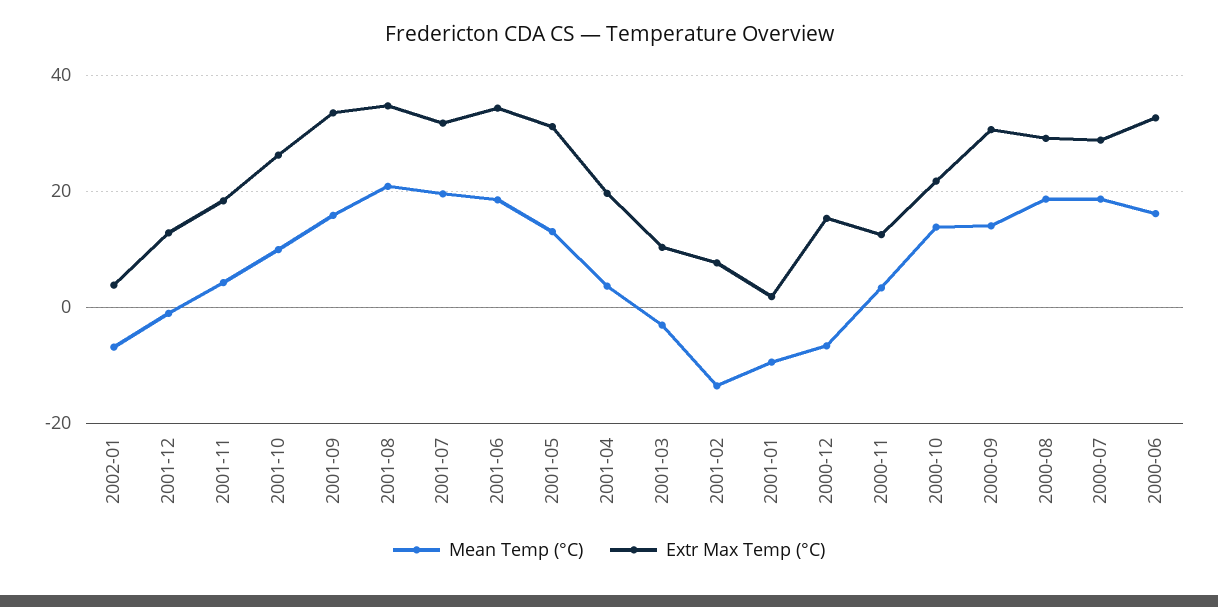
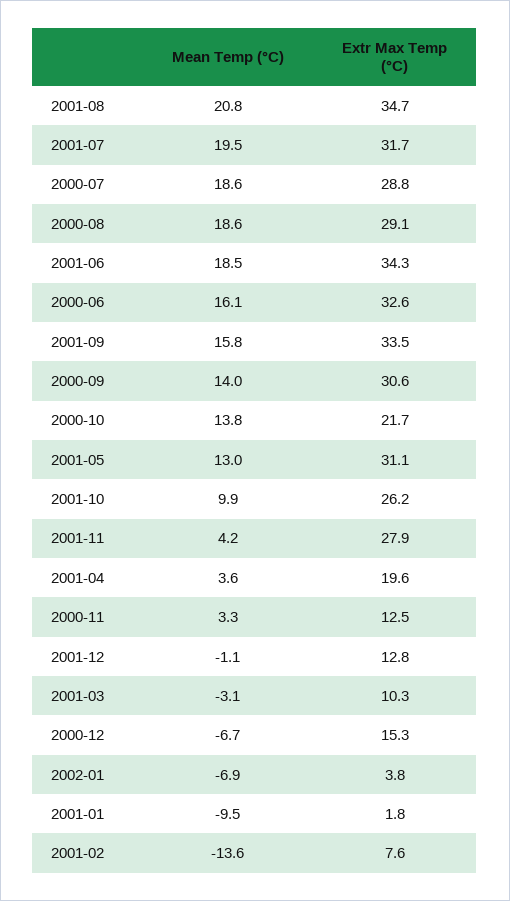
Extr Max Temp (°C), 2001-11: 18 -> 27.9

